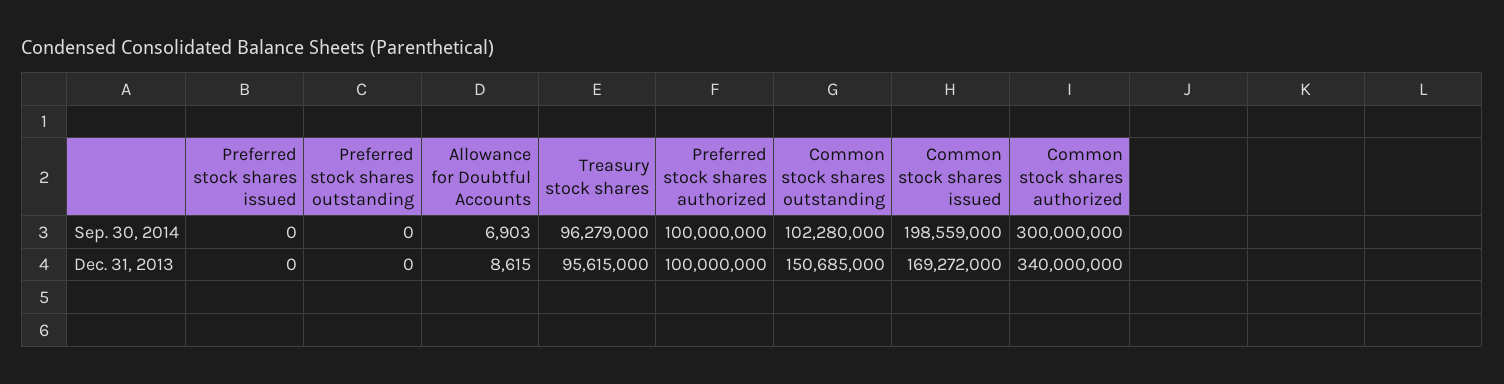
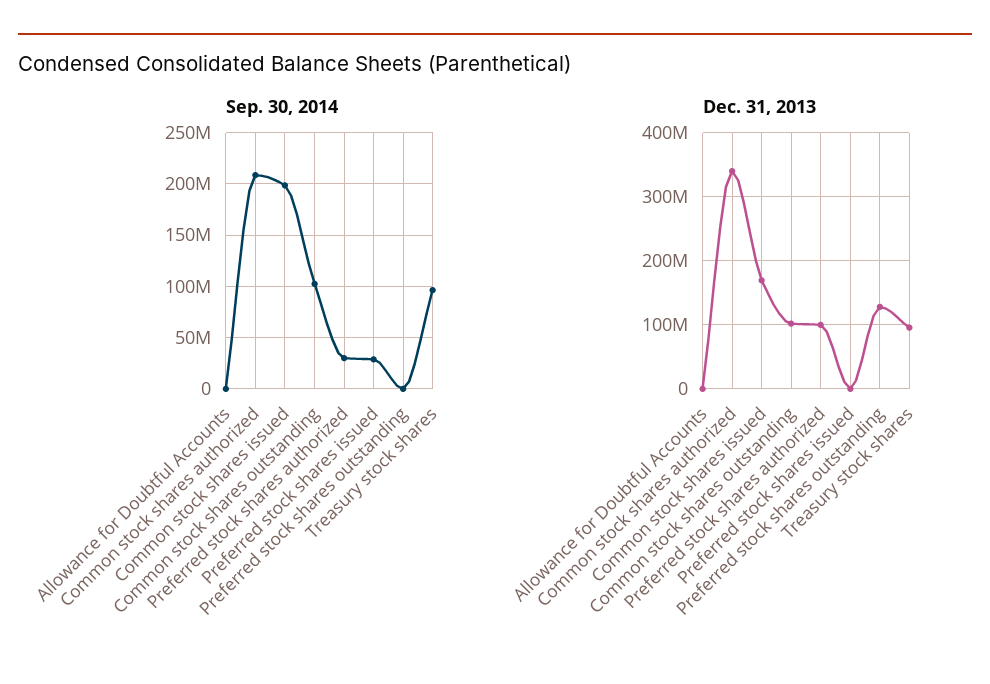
Sep. 30, 2014, Preferred stock shares issued: 0 -> 30000000
Sep. 30, 2014, Preferred stock shares authorized: 100000000 -> 30000000
Sep. 30, 2014, Common stock shares authorized: 300000000 -> 210000000
Dec. 31, 2013, Preferred stock shares outstanding: 0 -> 130000000
Dec. 31, 2013, Common stock shares outstanding: 150685000 -> 100000000

